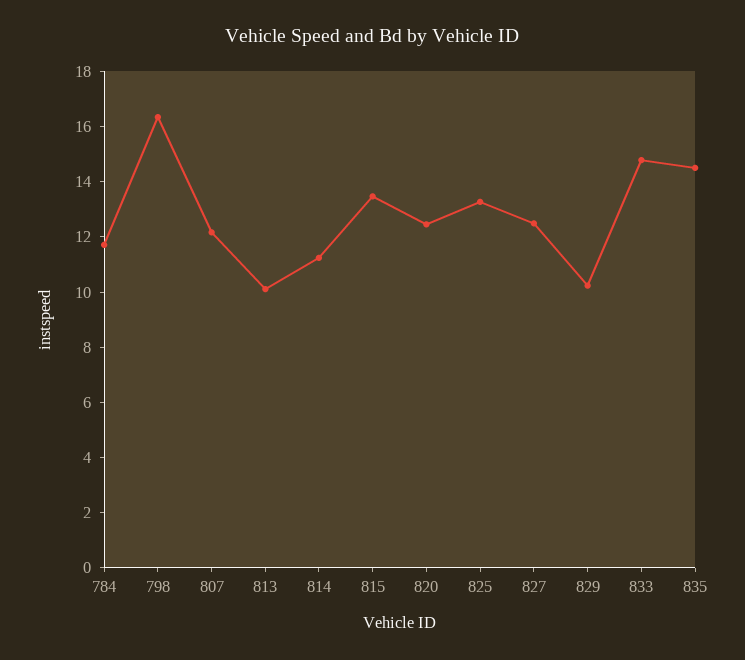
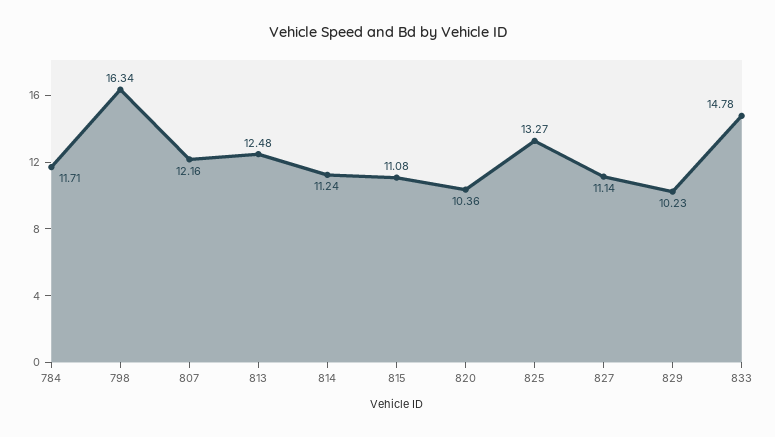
813: 10 -> 12.48
815: 13.5 -> 11.08
820: 12.5 -> 10.36
827: 12.5 -> 11.14
835: 14.5 -> none

